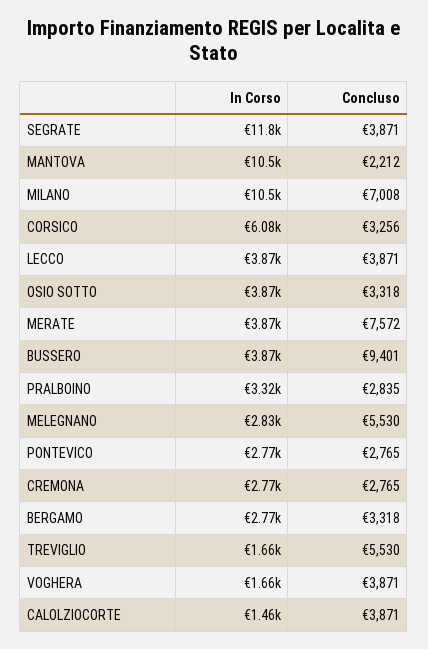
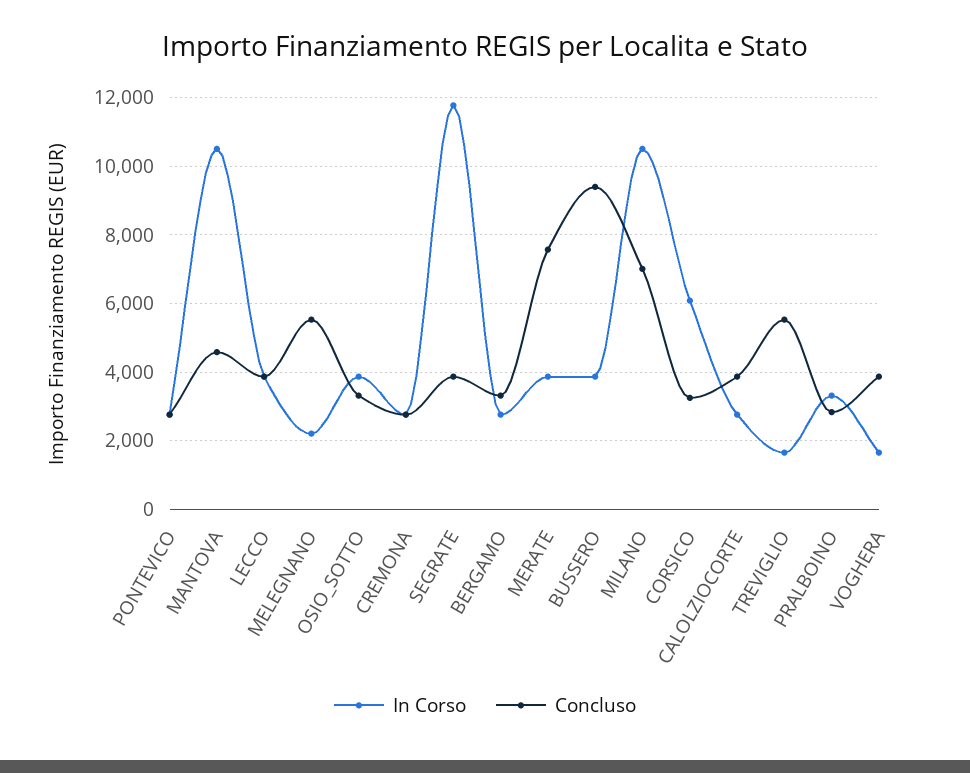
Concluso, MANTOVA: 2212 -> 4600
In Corso, MELEGNANO: 2830 -> 2200
In Corso, CALOLZIOCORTE: 1460 -> 2800

